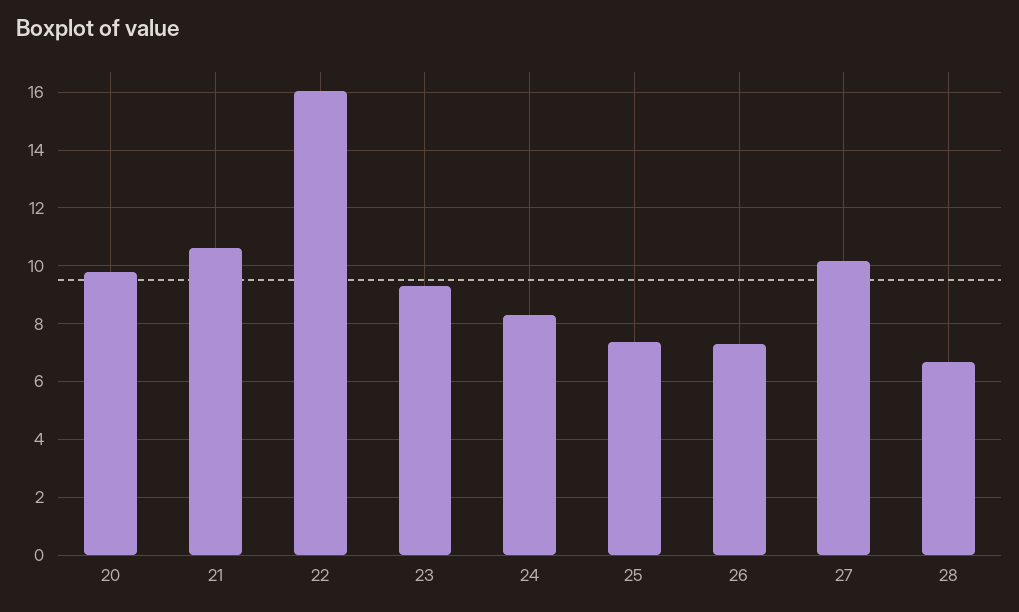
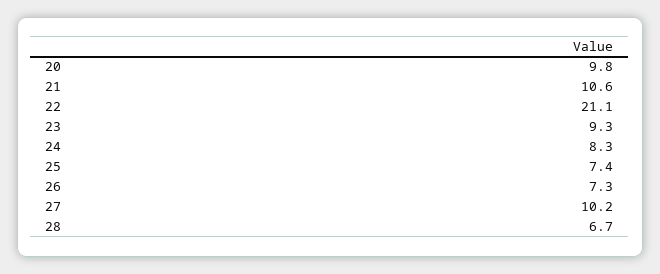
22: 16 -> 21.1

